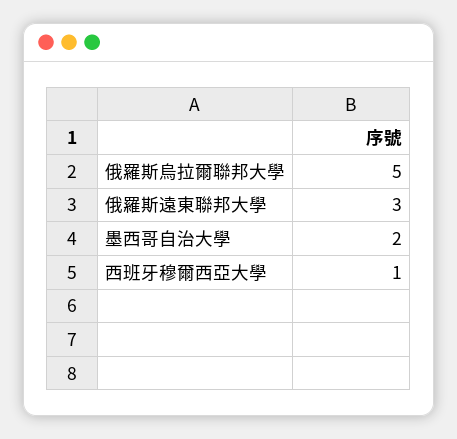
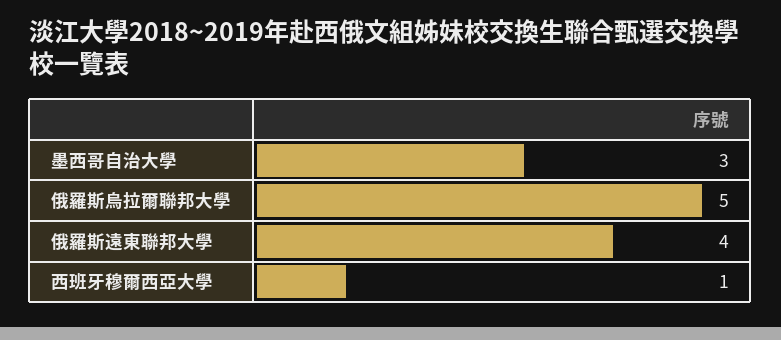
俄羅斯遠東聯邦大學: 3 -> 4
墨西哥自治大學: 2 -> 3

